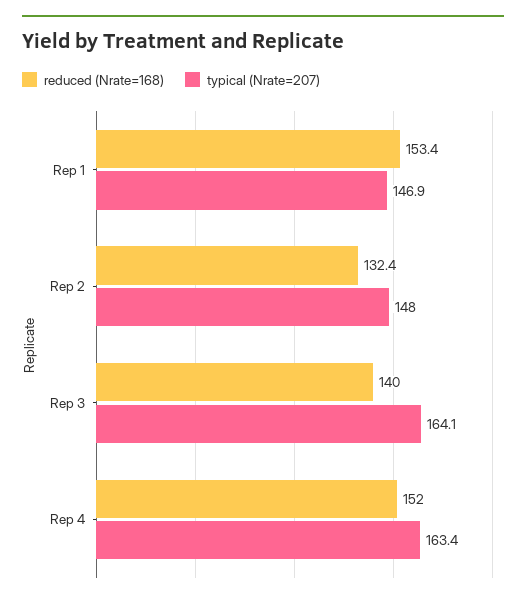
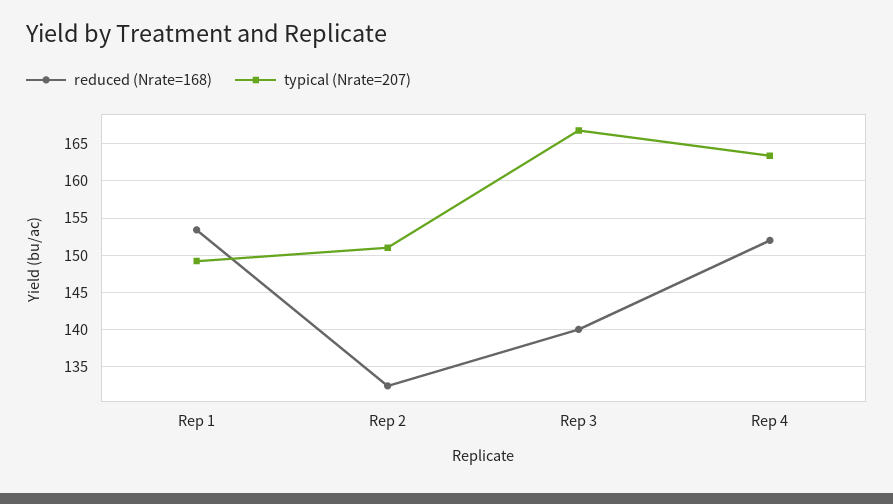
typical (Nrate=207), Rep 1: 146.9 -> 149
typical (Nrate=207), Rep 2: 148 -> 151
typical (Nrate=207), Rep 3: 164.1 -> 167

